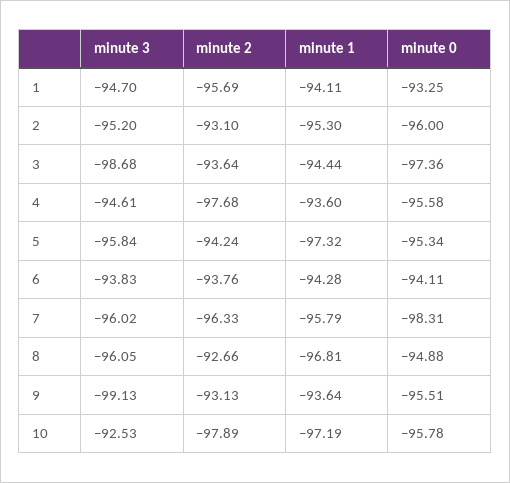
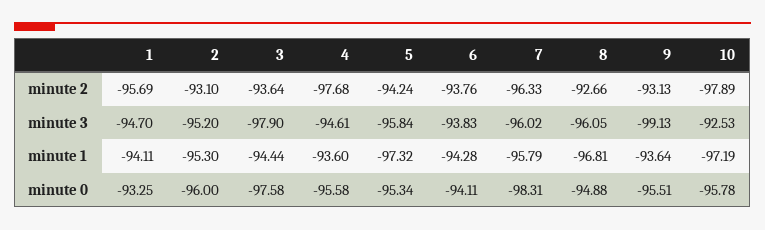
minute 3, 3: -98.68 -> -97.9
minute 0, 3: -97.36 -> -97.58

